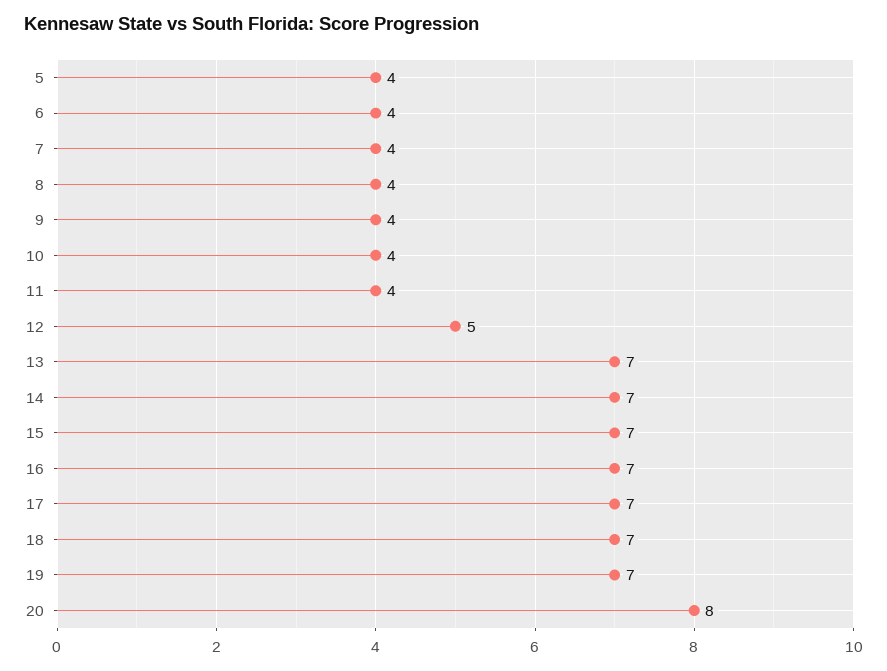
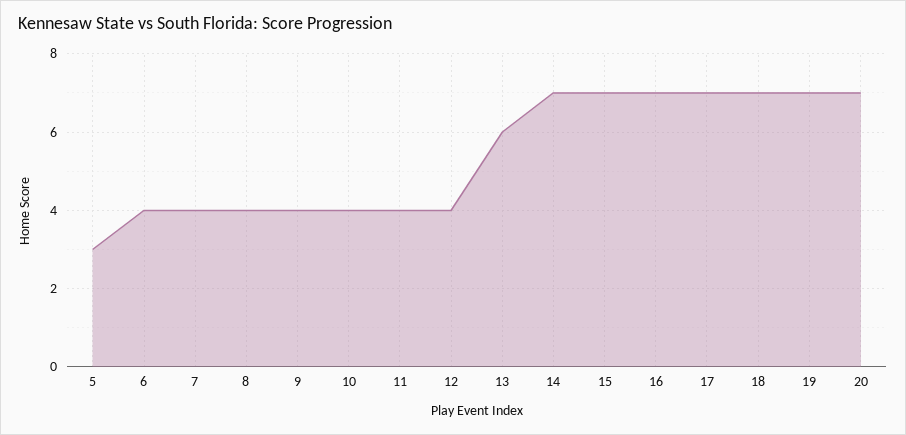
5: 4 -> 3
12: 5 -> 4
13: 7 -> 6
20: 8 -> 7

